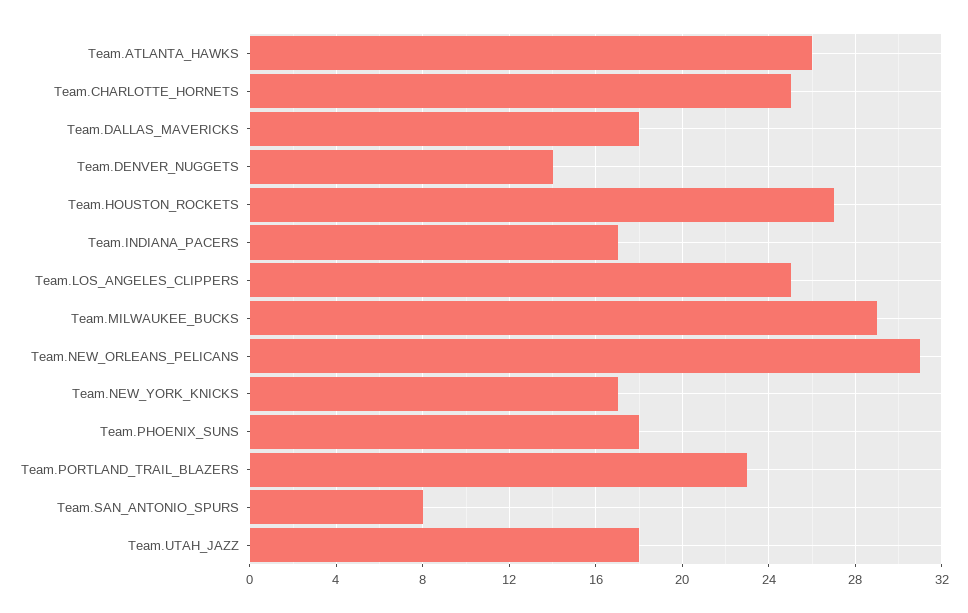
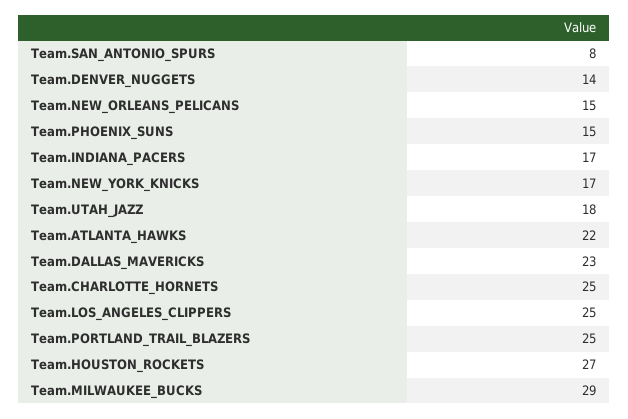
Team.ATLANTA_HAWKS: 26 -> 22
Team.DALLAS_MAVERICKS: 18 -> 23
Team.NEW_ORLEANS_PELICANS: 31 -> 15
Team.PHOENIX_SUNS: 18 -> 15
Team.PORTLAND_TRAIL_BLAZERS: 23 -> 25

